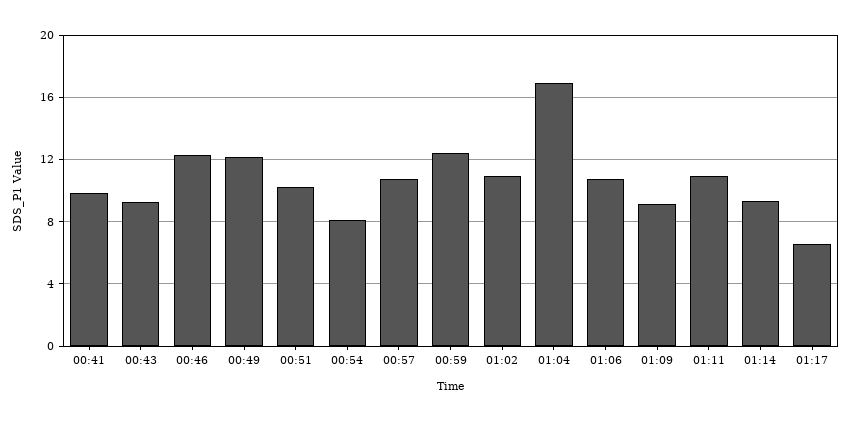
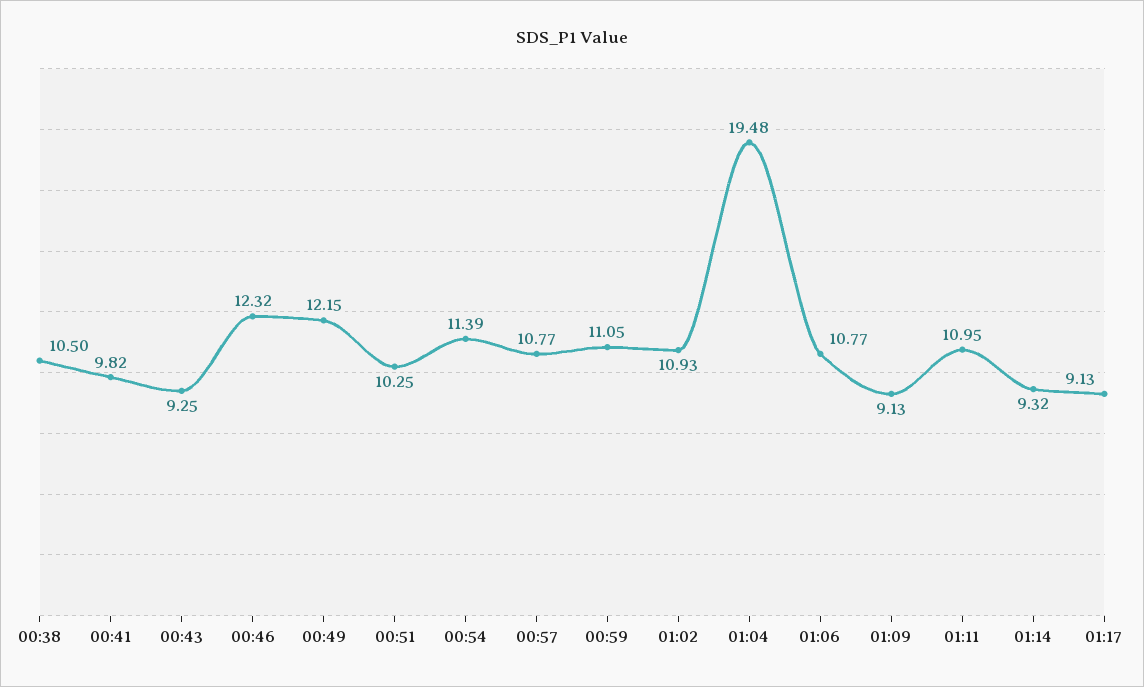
00:54: 8 -> 11.39
00:59: 12.5 -> 11.05
01:04: 17 -> 19.48
01:17: 6.5 -> 9.13
00:38: none -> 10.5

